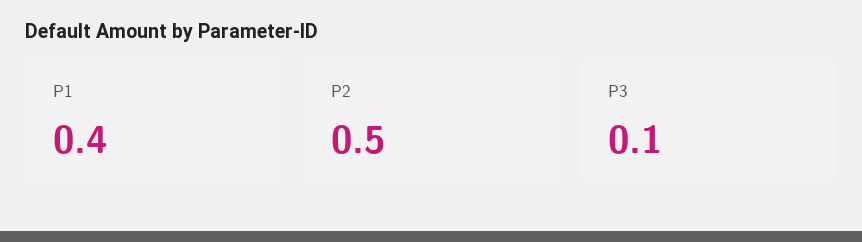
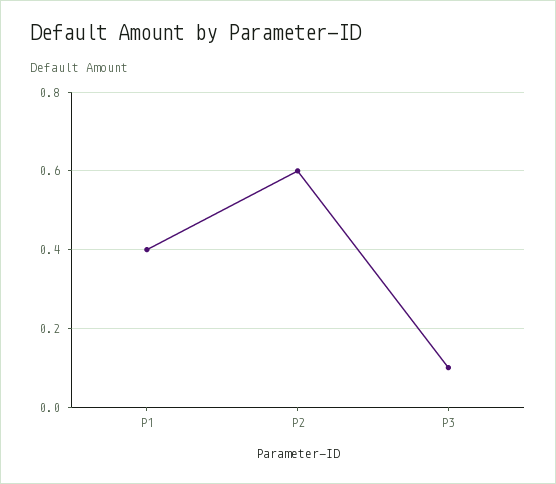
P2: 0.5 -> 0.6

